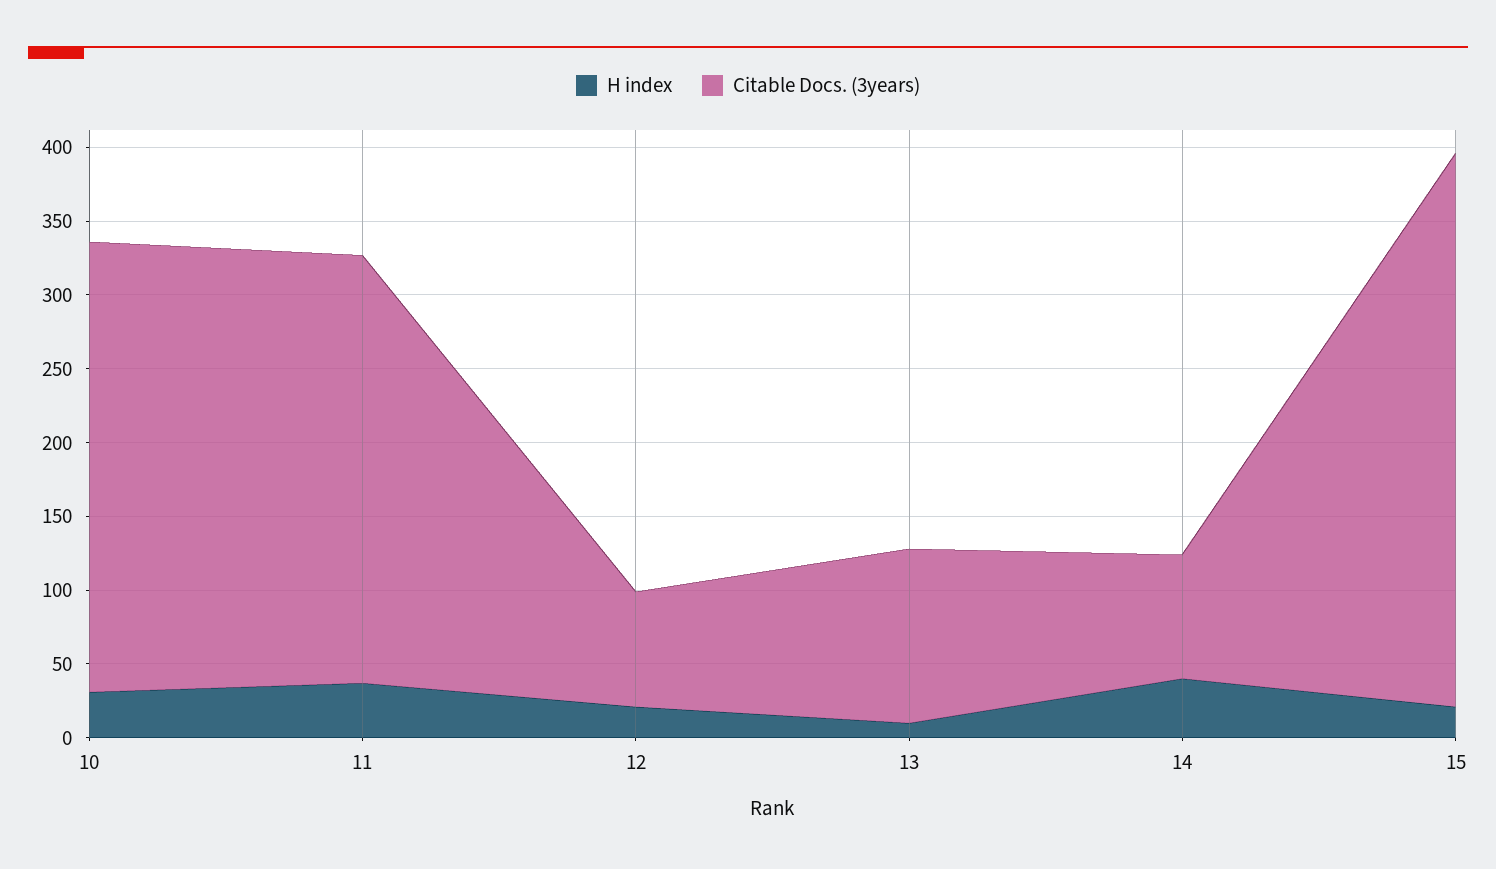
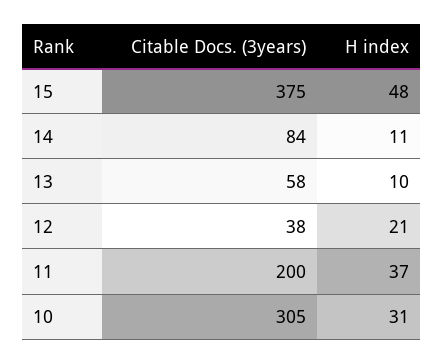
Citable Docs. (3years), 11: 290 -> 200
Citable Docs. (3years), 12: 80 -> 38
Citable Docs. (3years), 13: 120 -> 58
H index, 14: 40 -> 11
H index, 15: 20 -> 48

